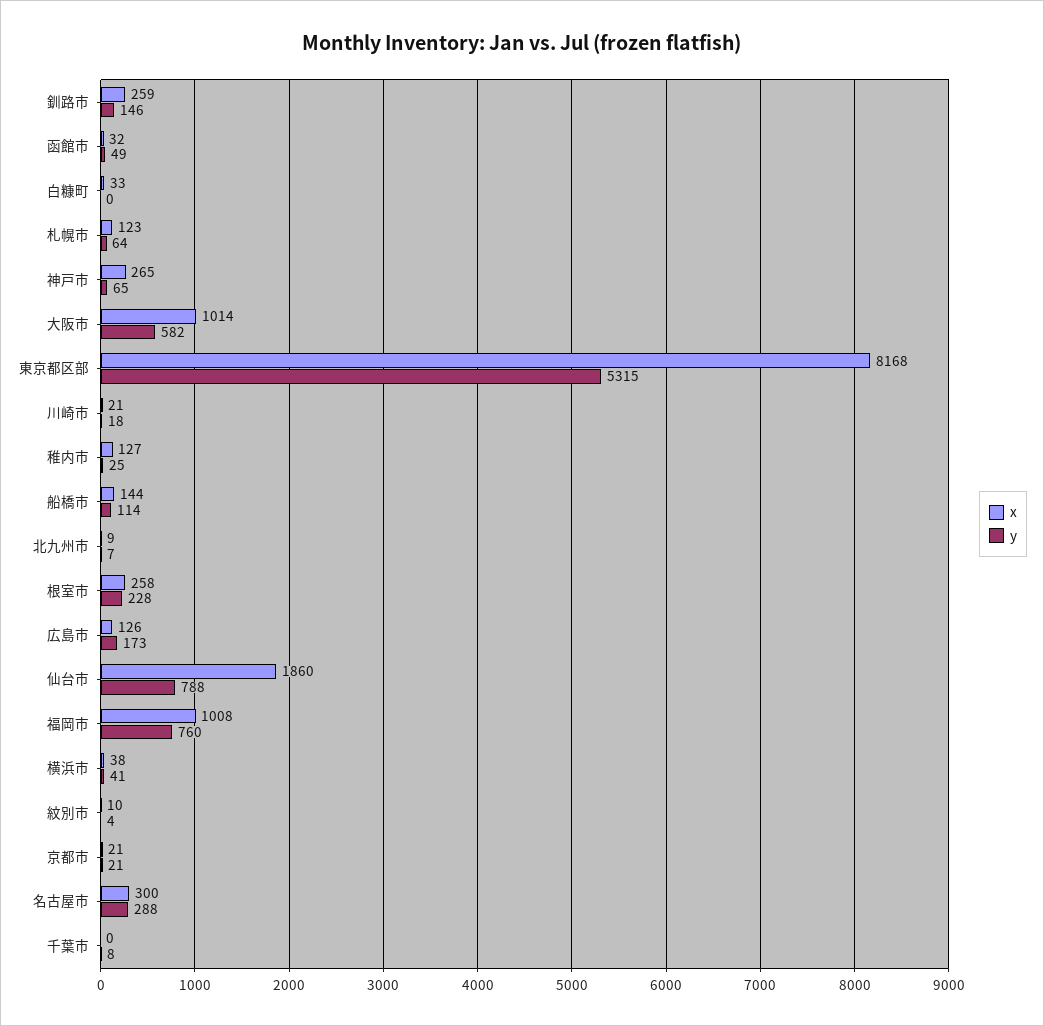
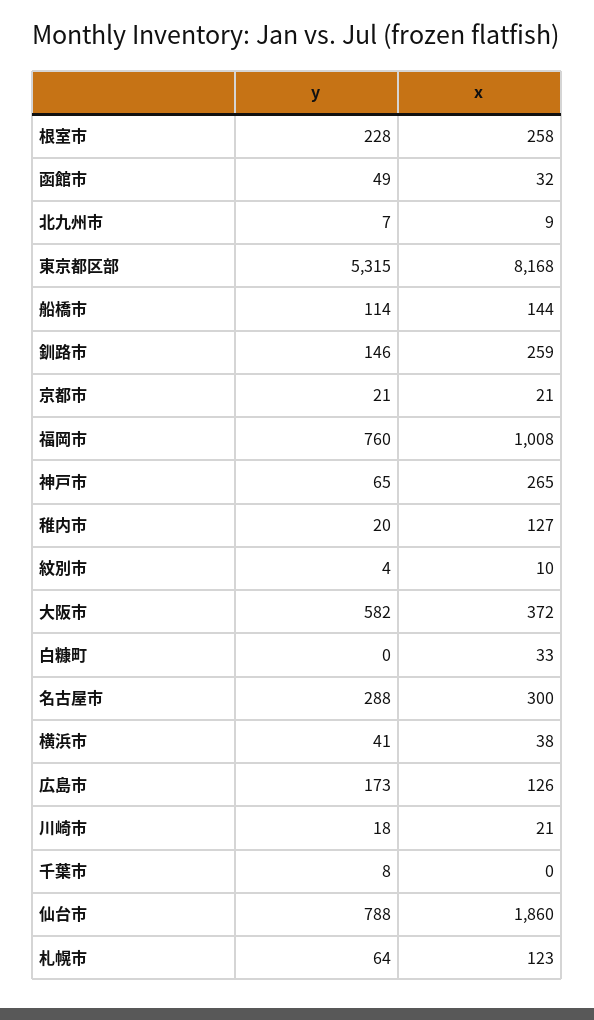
x, 大阪市: 1014 -> 372
y, 稚内市: 25 -> 20

